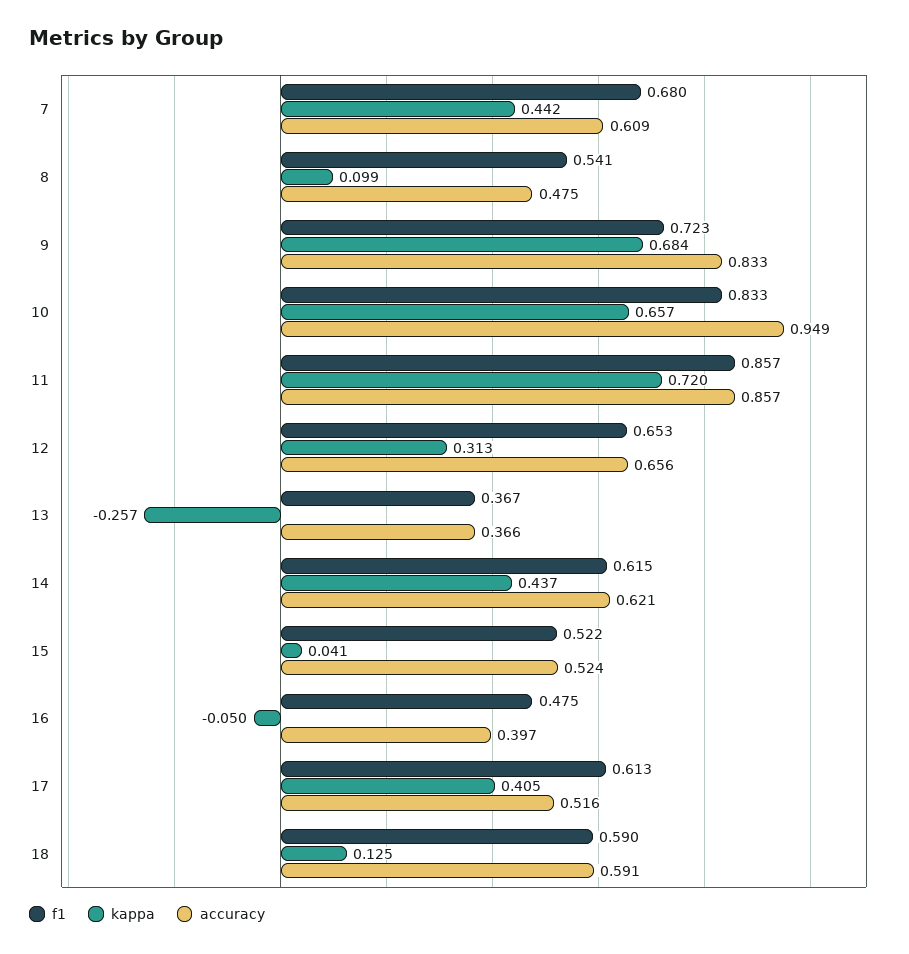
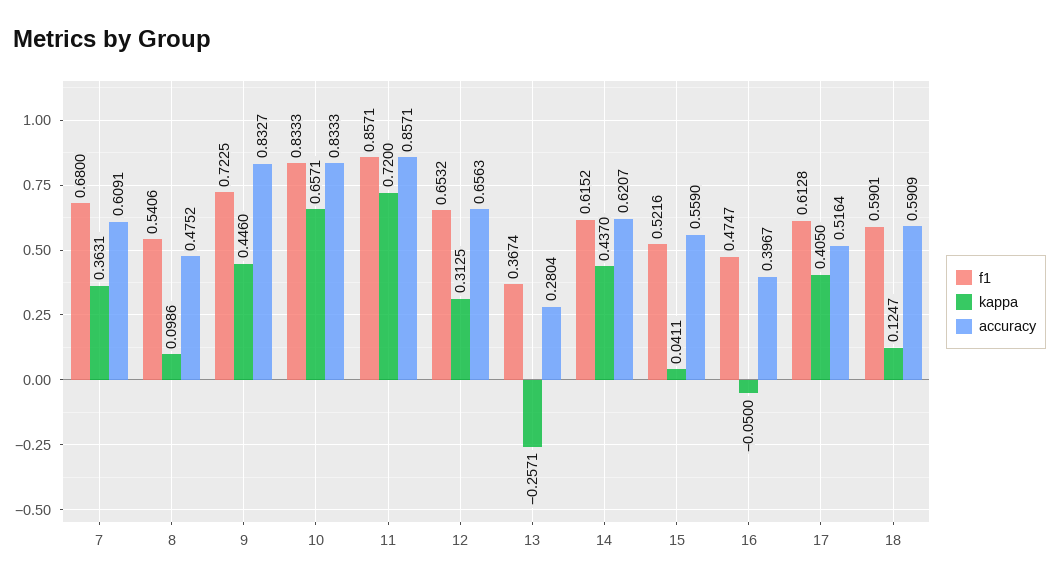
kappa, 7: 0.442 -> 0.3631
kappa, 9: 0.684 -> 0.446
accuracy, 10: 0.949 -> 0.8333
accuracy, 13: 0.366 -> 0.2804
accuracy, 15: 0.524 -> 0.559

